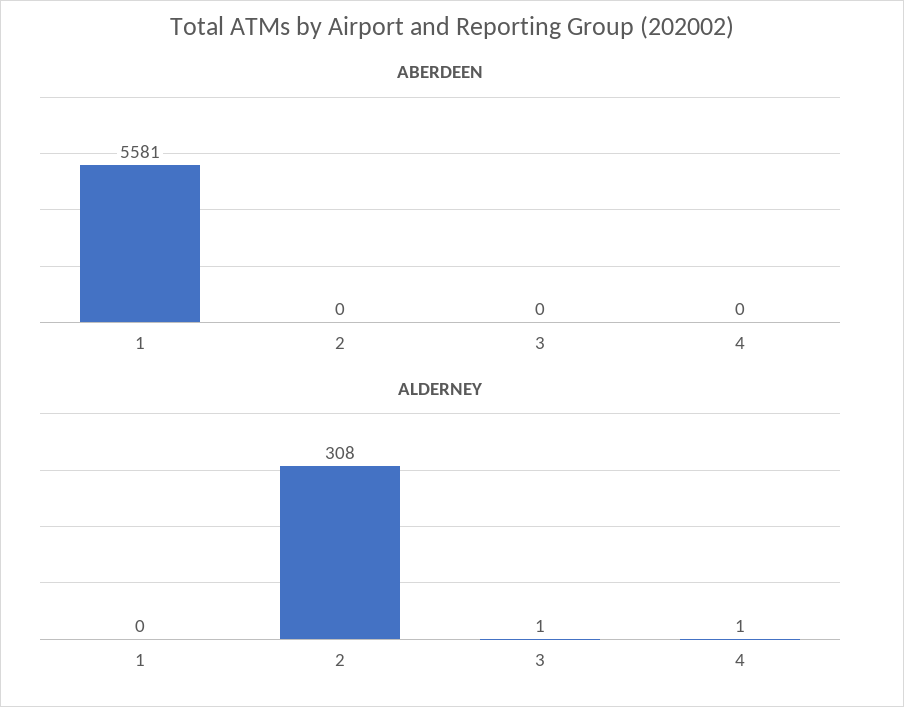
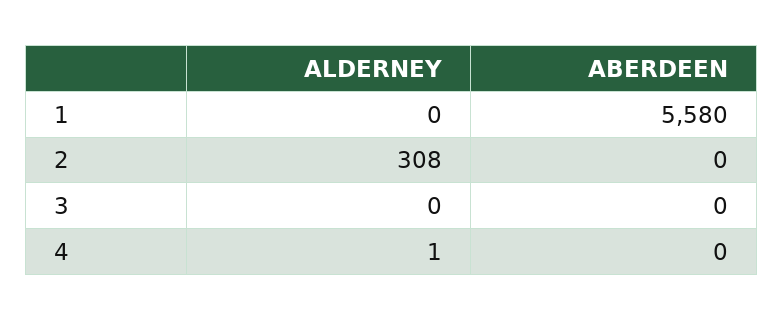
ABERDEEN, 1: 5581 -> 5580
ALDERNEY, 3: 1 -> 0

